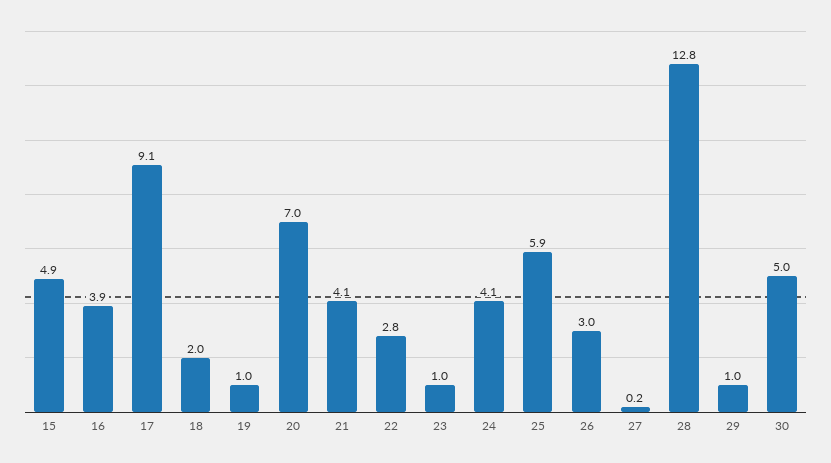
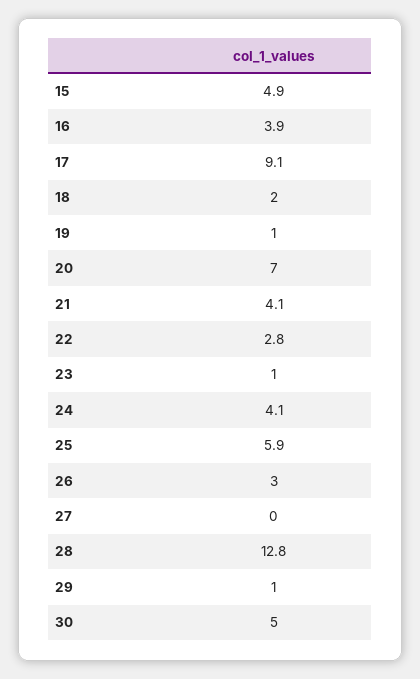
27: 0.2 -> 0

